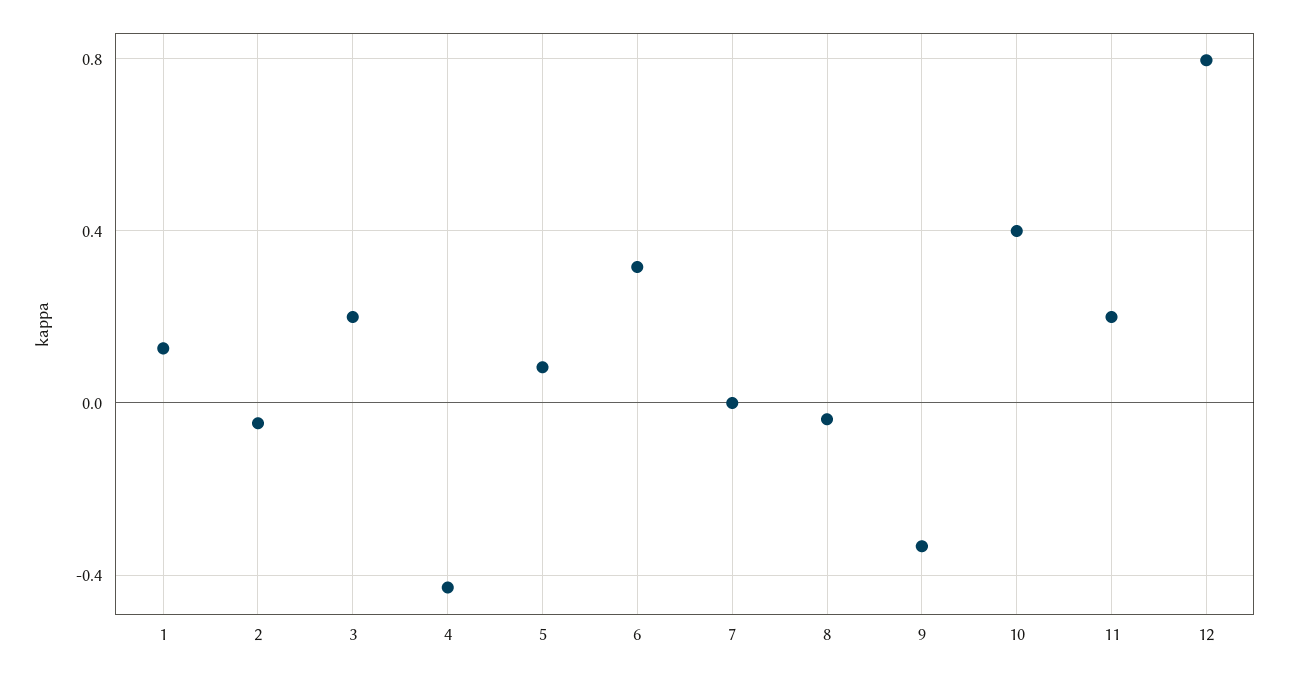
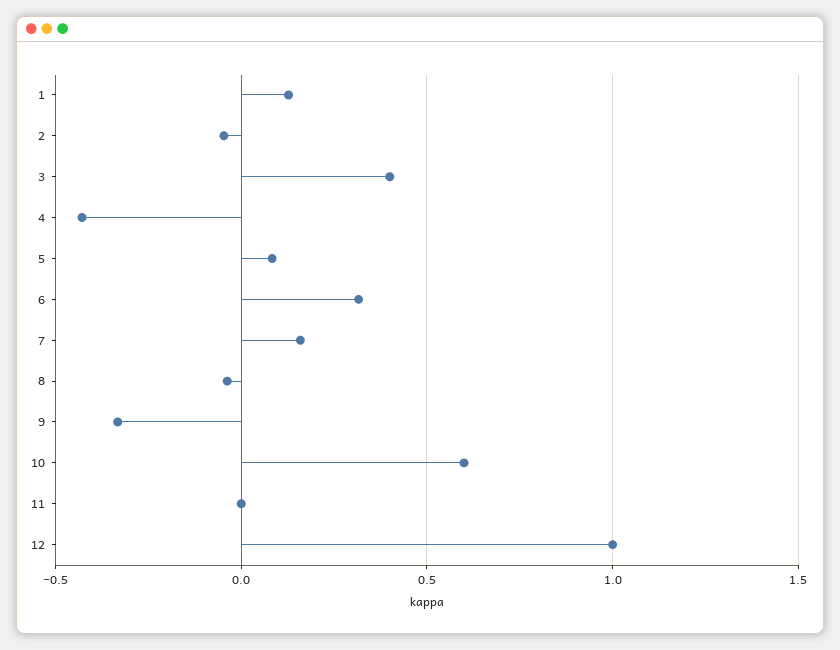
3: 0.2 -> 0.4
7: 0 -> 0.15
10: 0.4 -> 0.6
11: 0.2 -> 0
12: 0.8 -> 1

